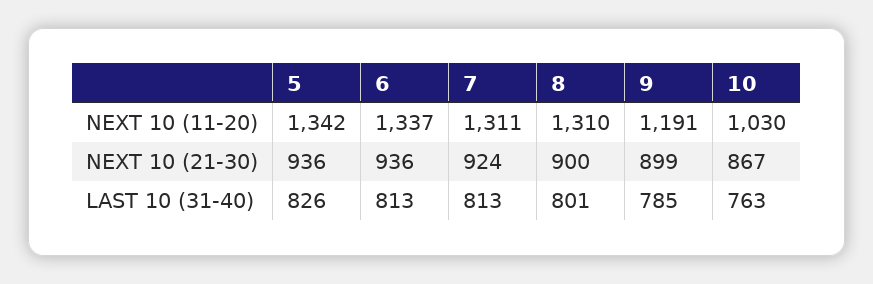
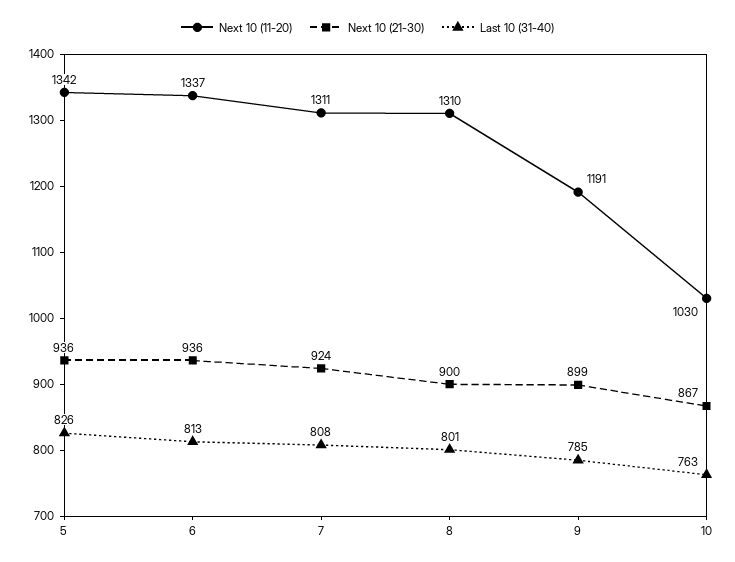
LAST 10 (31-40), 7: 813 -> 808

